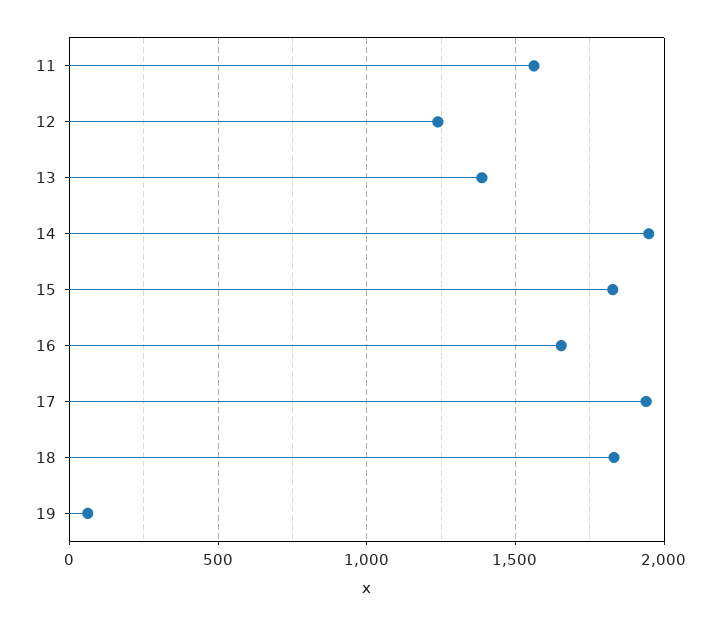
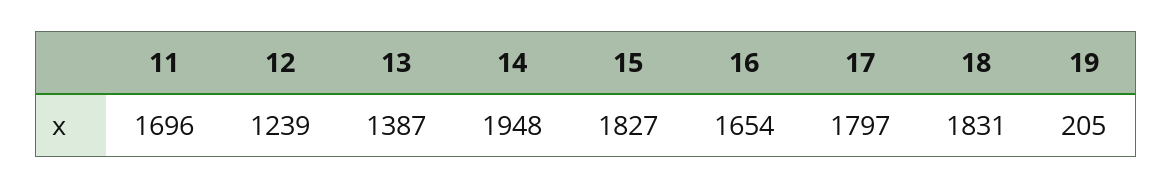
11: 1550 -> 1696
17: 1950 -> 1797
19: 50 -> 205

